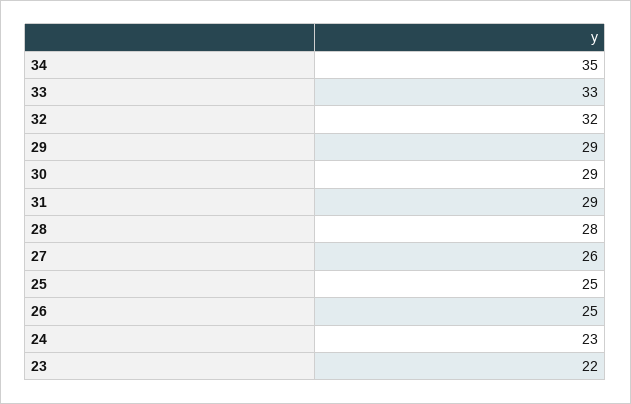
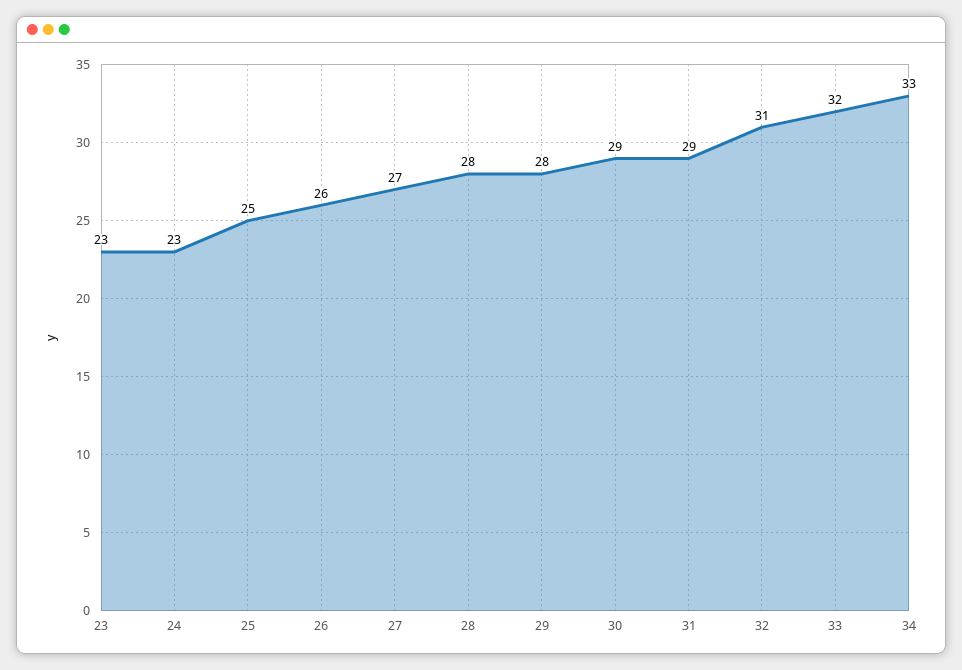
34: 35 -> 33
33: 33 -> 32
32: 32 -> 31
29: 29 -> 28
27: 26 -> 27
26: 25 -> 26
23: 22 -> 23

